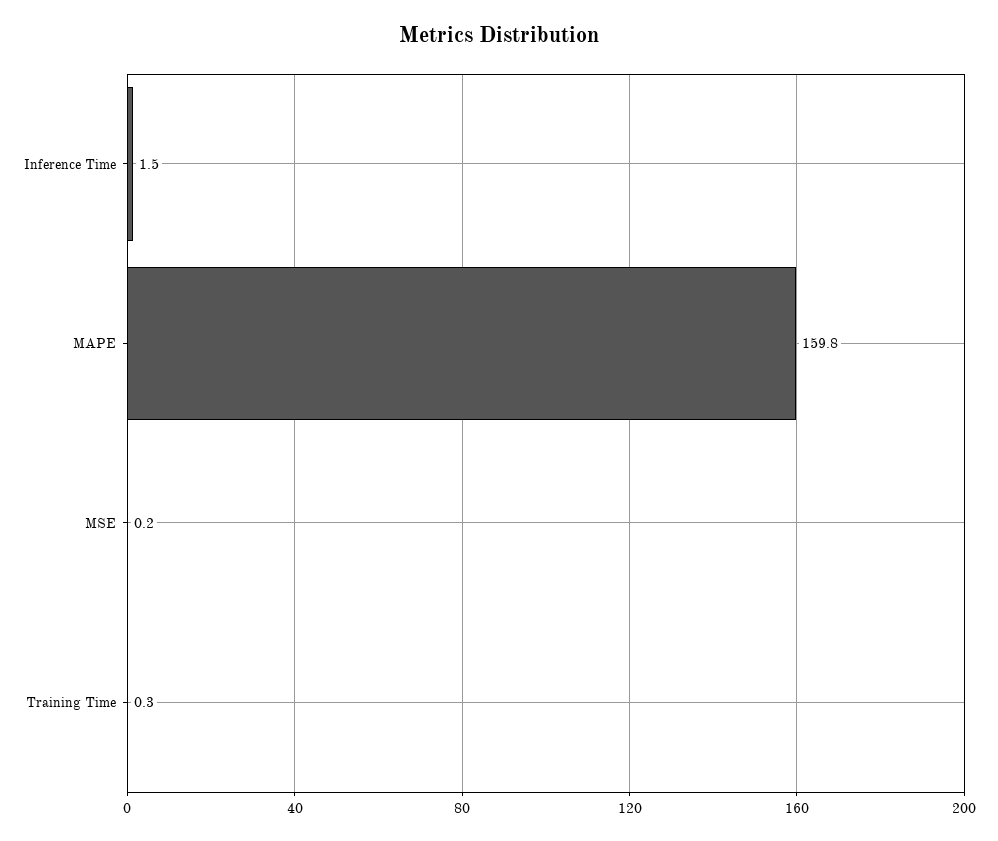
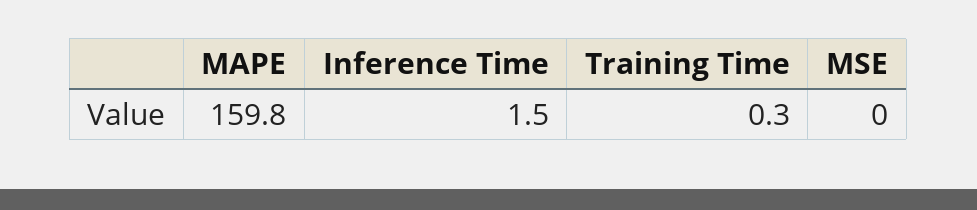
MSE: 0.2 -> 0

